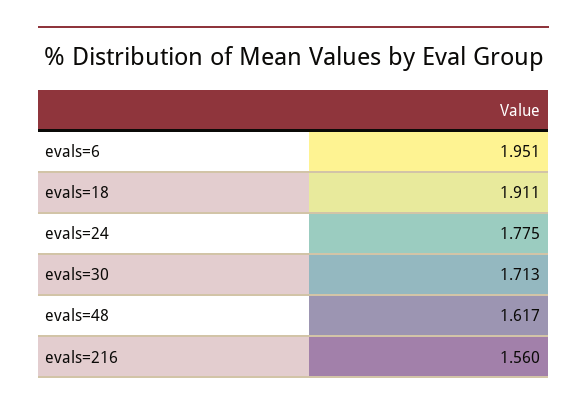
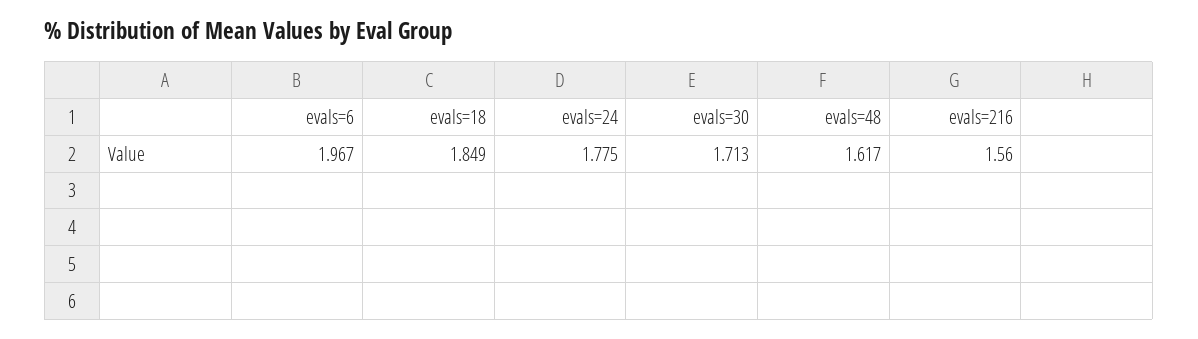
evals=6: 1.951 -> 1.967
evals=18: 1.911 -> 1.849

